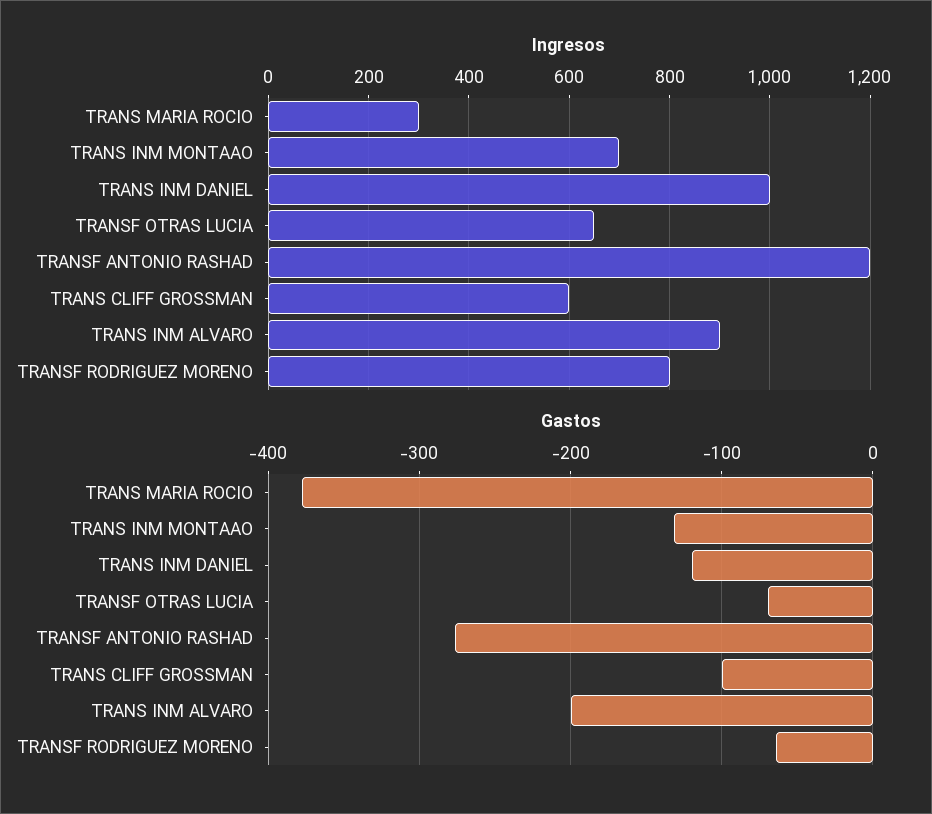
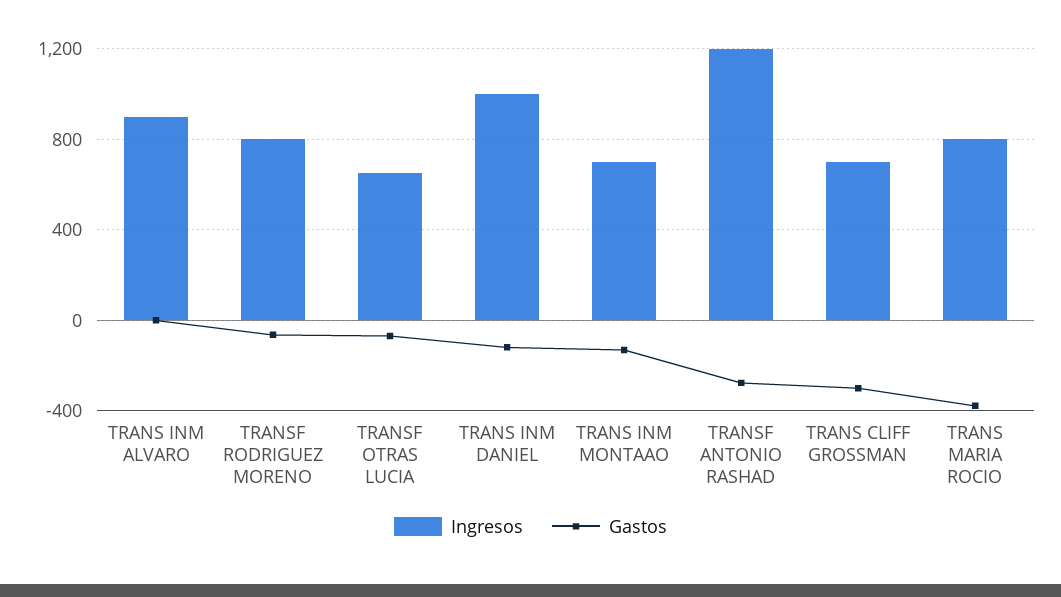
Ingresos, TRANS MARIA ROCIO: 300 -> 800
Ingresos, TRANS CLIFF GROSSMAN: 600 -> 700
Gastos, TRANS CLIFF GROSSMAN: -100 -> -300
Gastos, TRANS INM ALVARO: -200 -> 0

